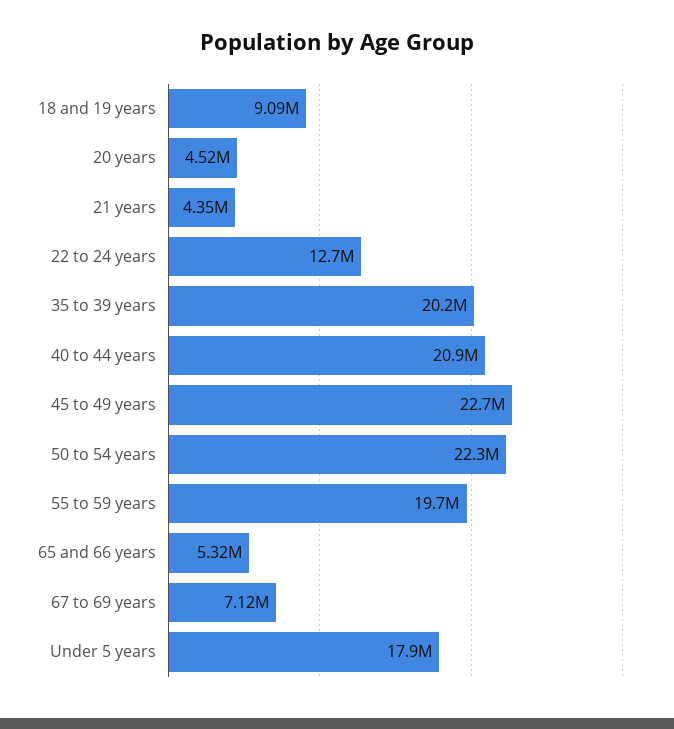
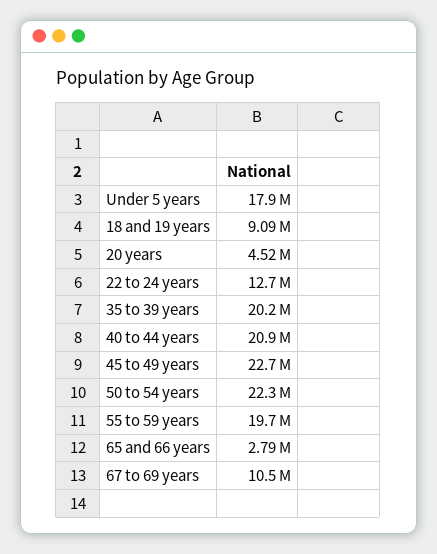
21 years: 4350000 -> none
65 and 66 years: 5320000 -> 2790000
67 to 69 years: 7120000 -> 10500000

